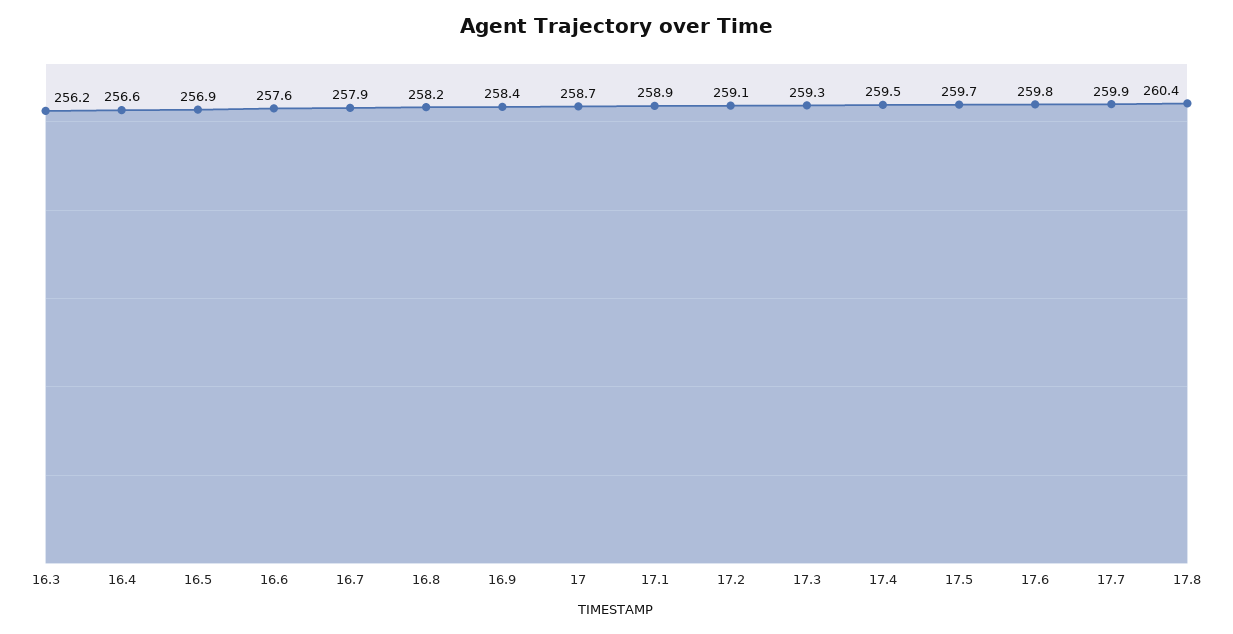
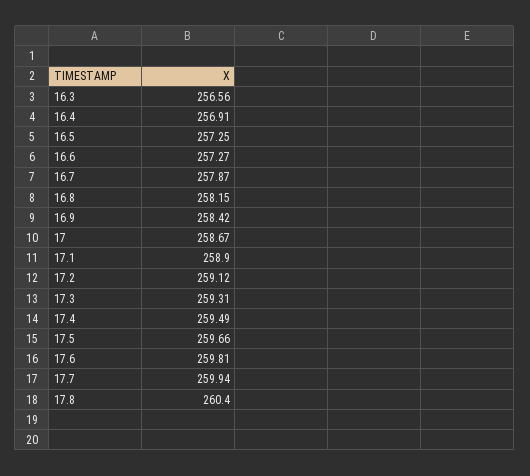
16.3: 256.2 -> 256.56
16.4: 256.6 -> 256.91
16.5: 256.9 -> 257.25
16.6: 257.6 -> 257.27

